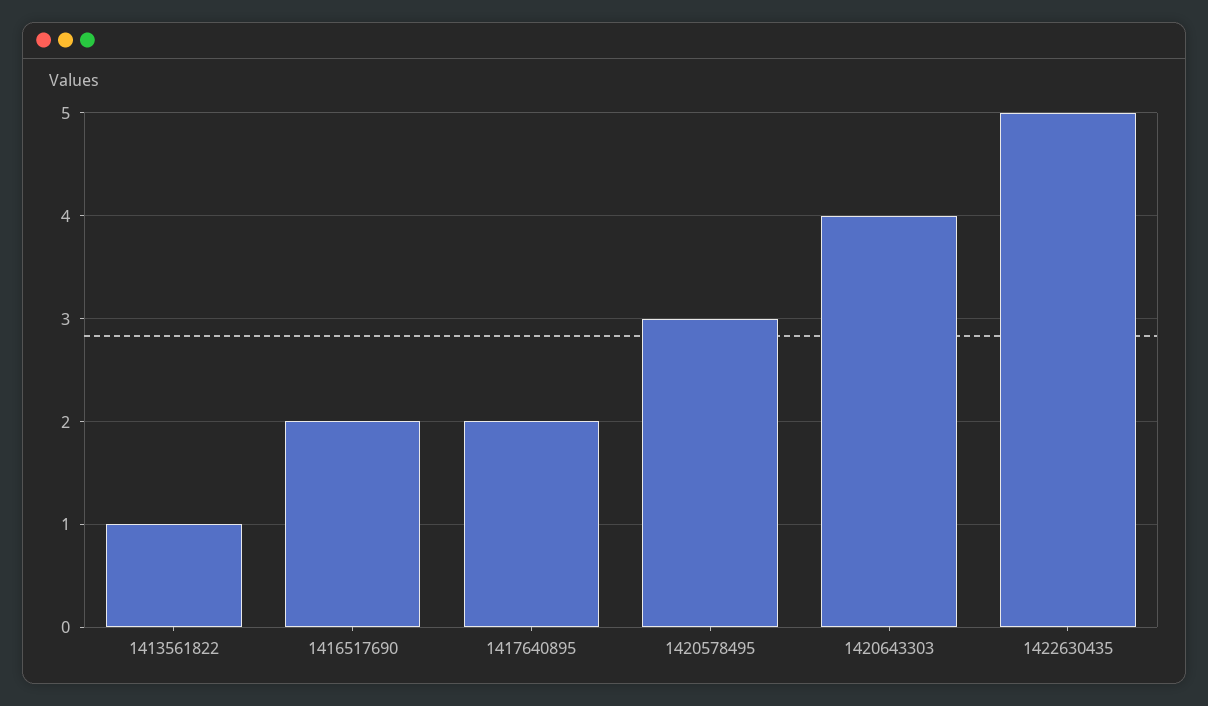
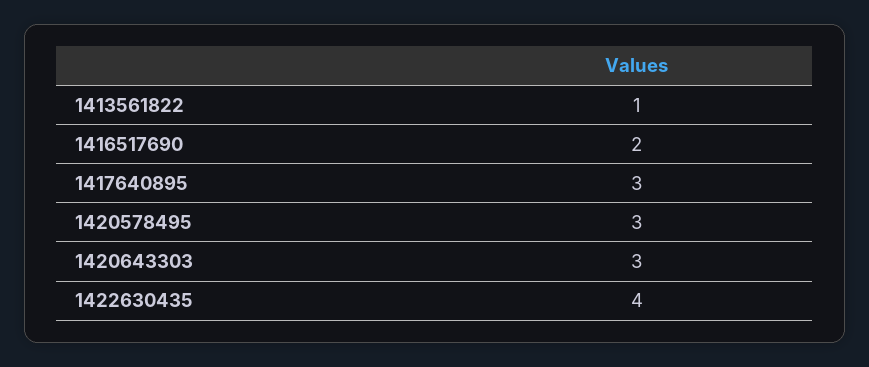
1417640895: 2 -> 3
1420643303: 4 -> 3
1422630435: 5 -> 4

